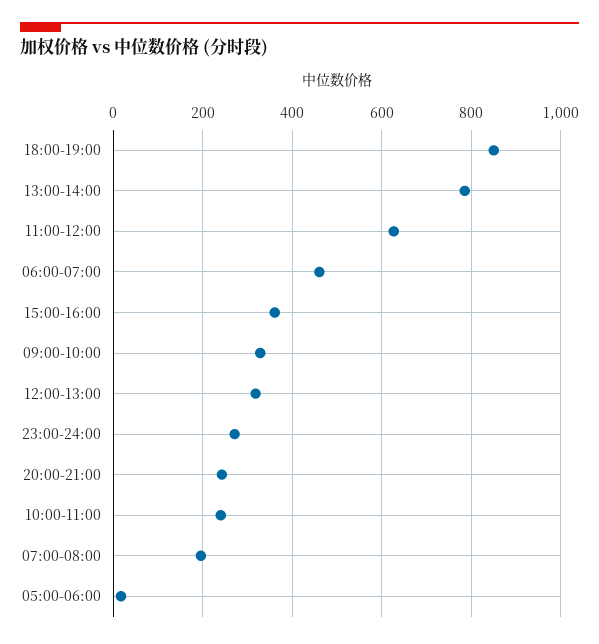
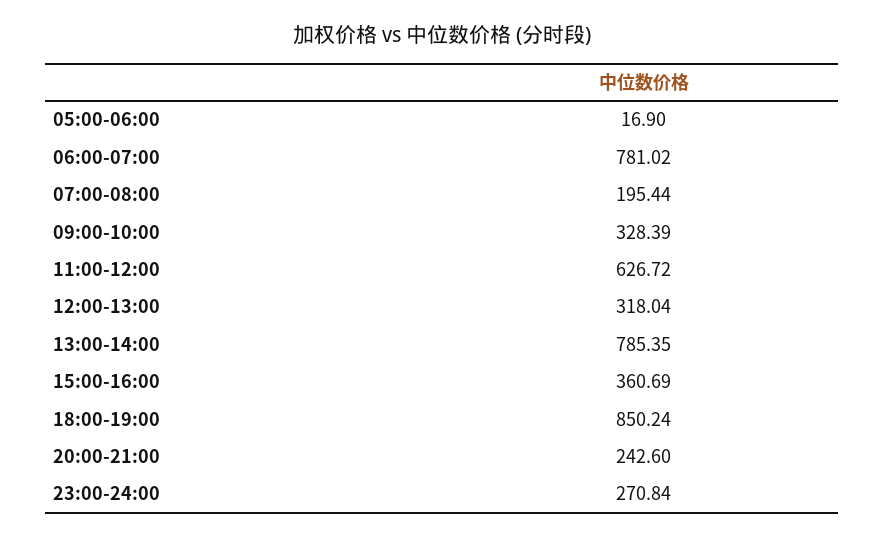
06:00-07:00: 460 -> 781.02
10:00-11:00: 240 -> none

